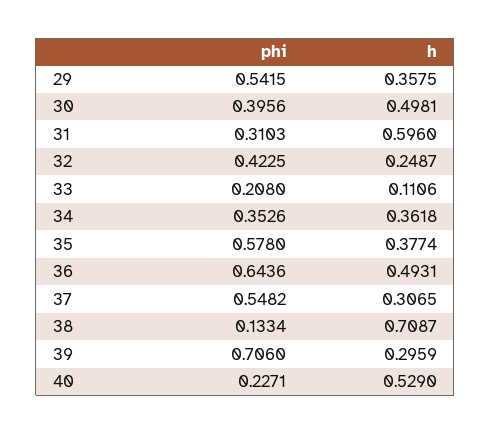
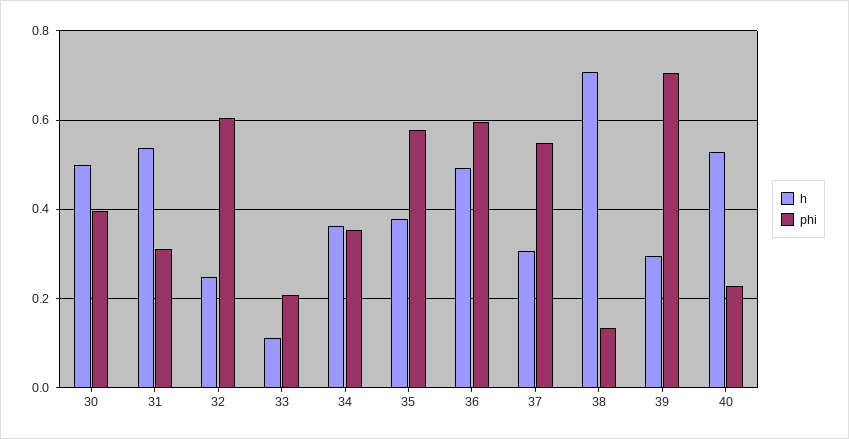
phi, 29: 0.5415 -> none
h, 29: 0.3575 -> none
h, 31: 0.596 -> 0.54
phi, 32: 0.4225 -> 0.6
phi, 36: 0.6436 -> 0.6

